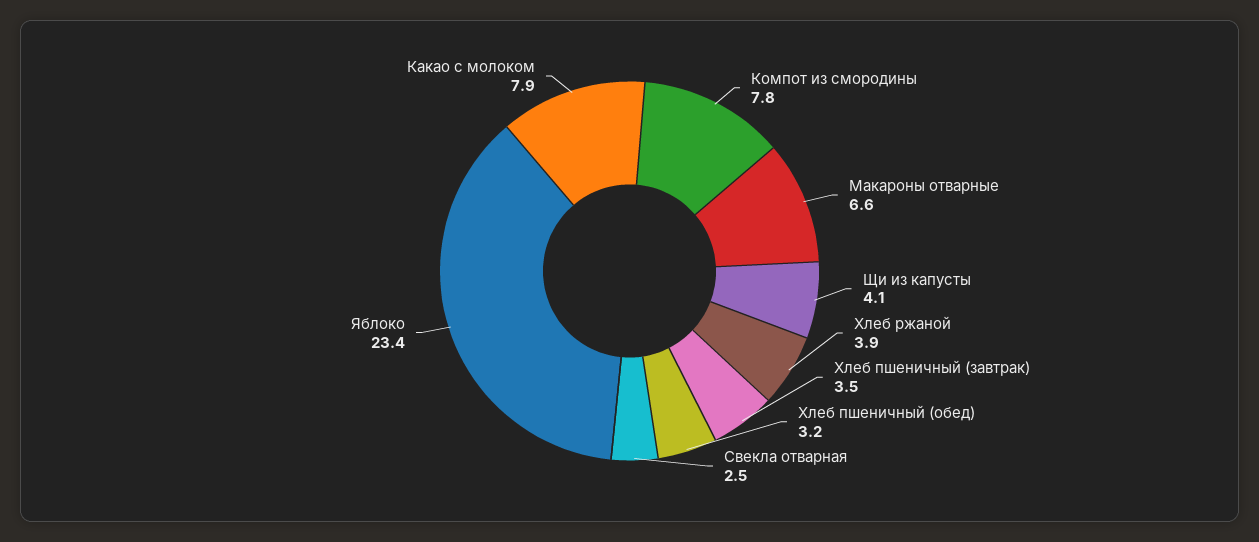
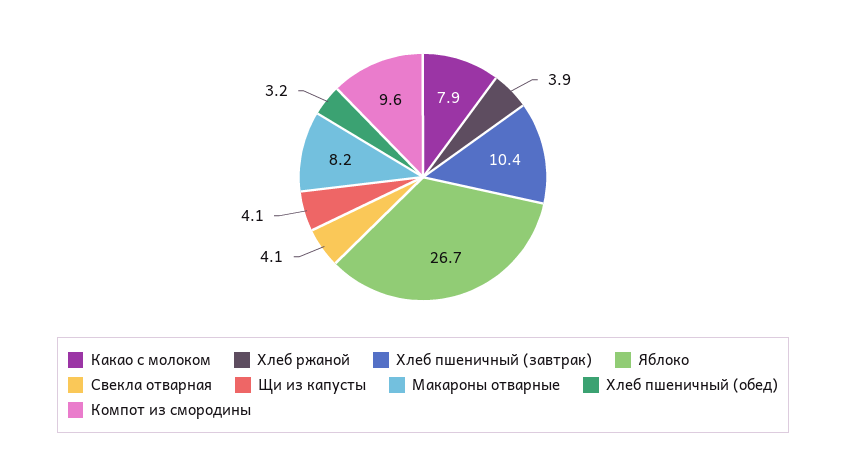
Компот из смородины: 7.8 -> 9.6
Макароны отварные: 6.6 -> 8.2
Хлеб пшеничный (завтрак): 3.5 -> 10.4
Свекла отварная: 2.5 -> 4.1
Яблоко: 23.4 -> 26.7

